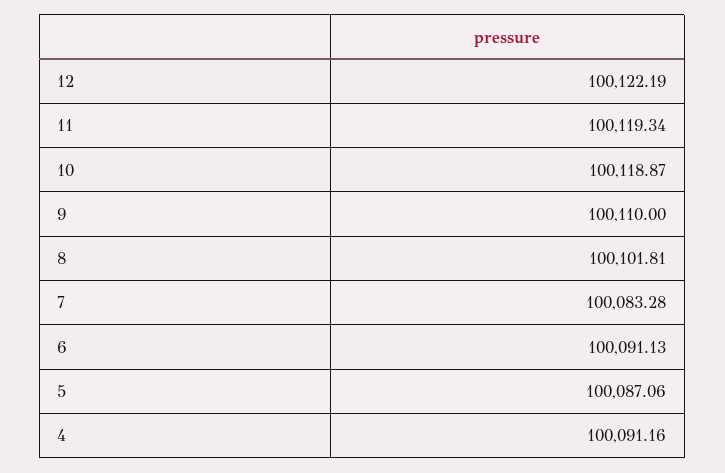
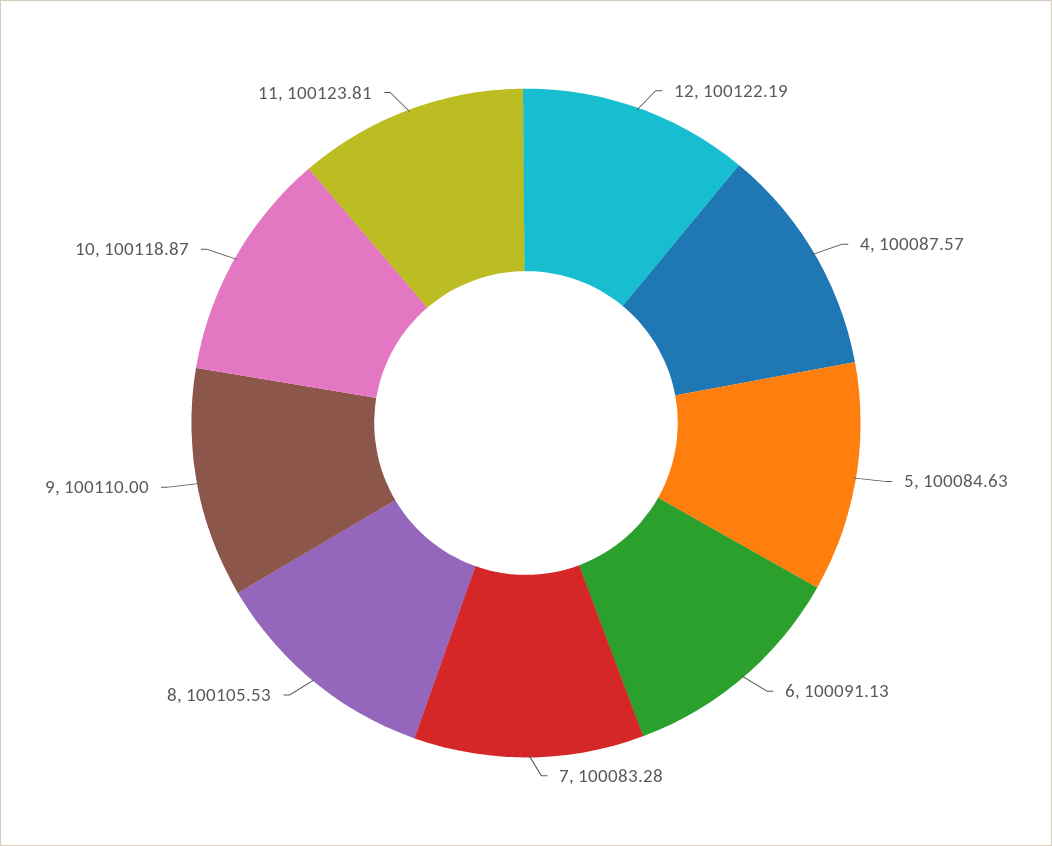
11: 100119.34 -> 100123.81
8: 100101.81 -> 100105.53
5: 100087.06 -> 100084.63
4: 100091.16 -> 100087.57

